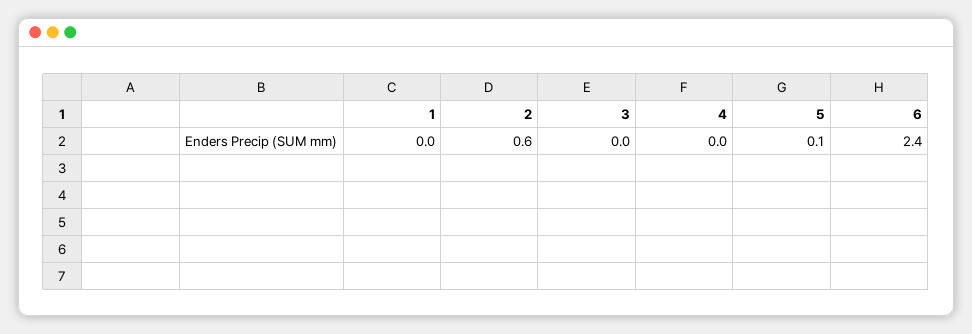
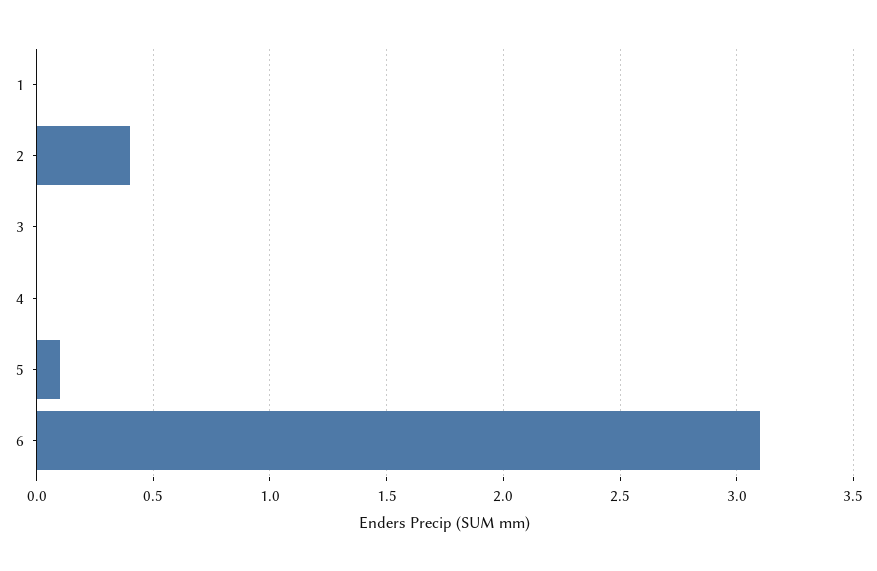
2: 0.6 -> 0.4
6: 2.4 -> 3.1

